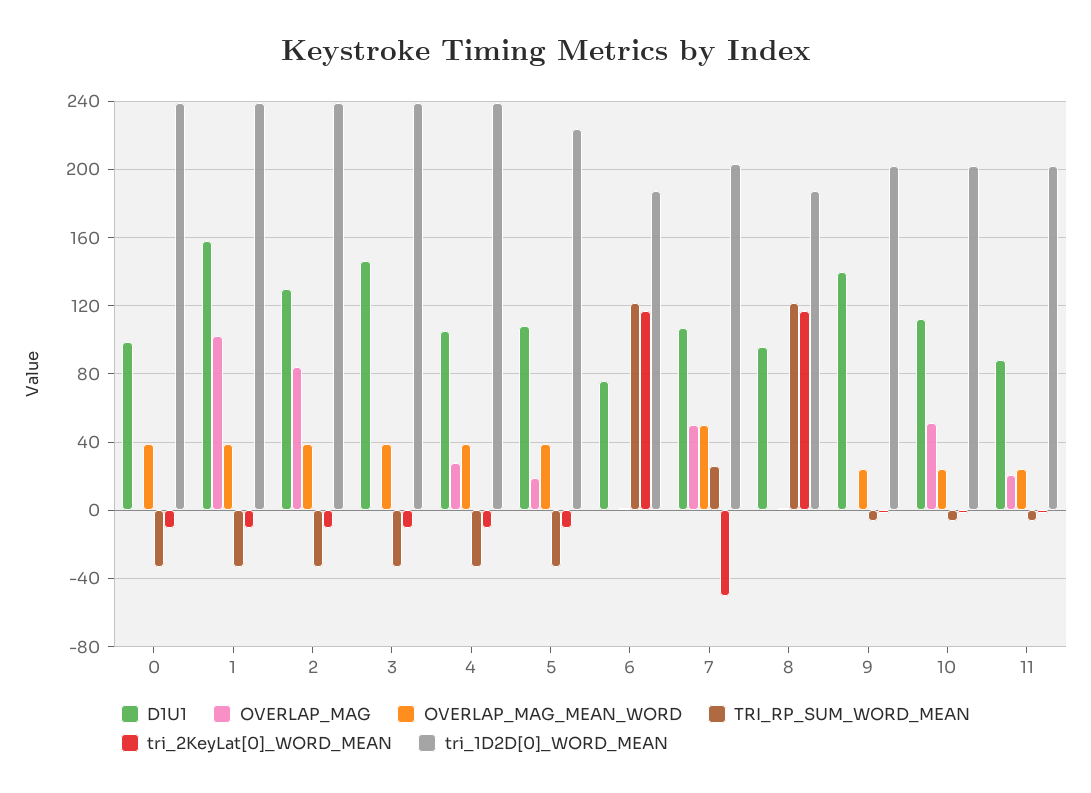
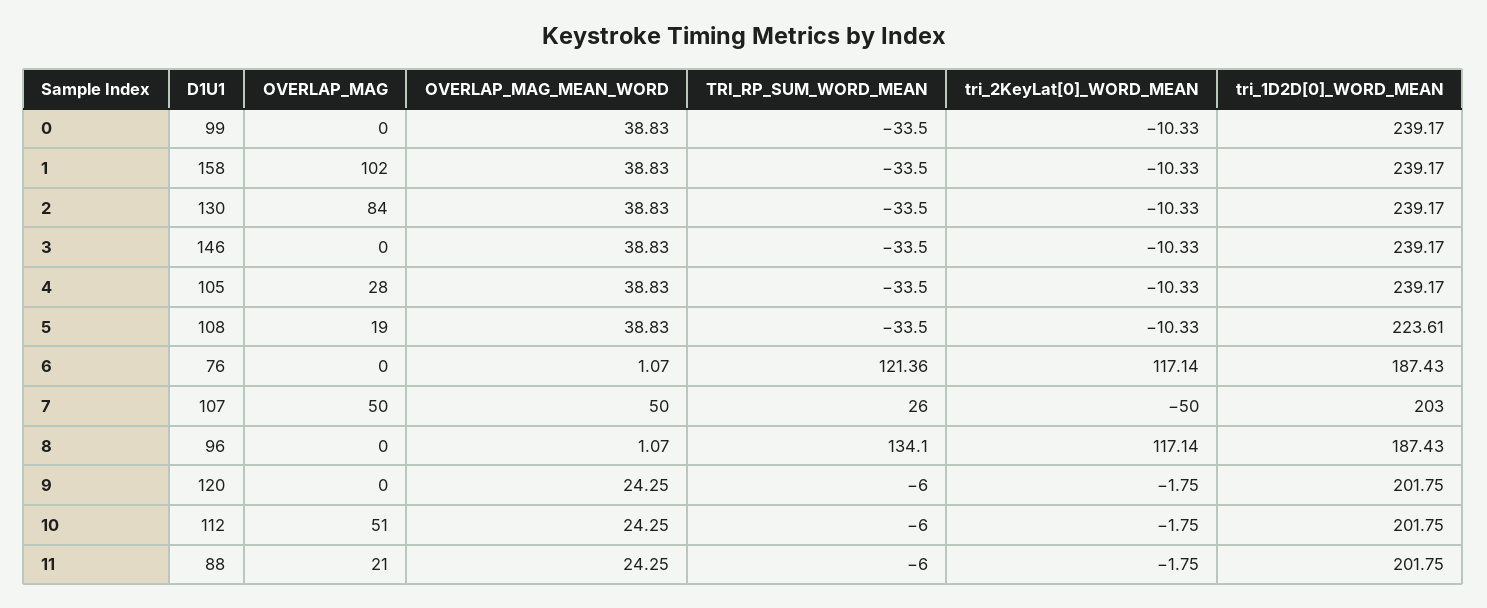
TRI_RP_SUM_WORD_MEAN, 8: 120 -> 134.1
D1U1, 9: 140 -> 120

